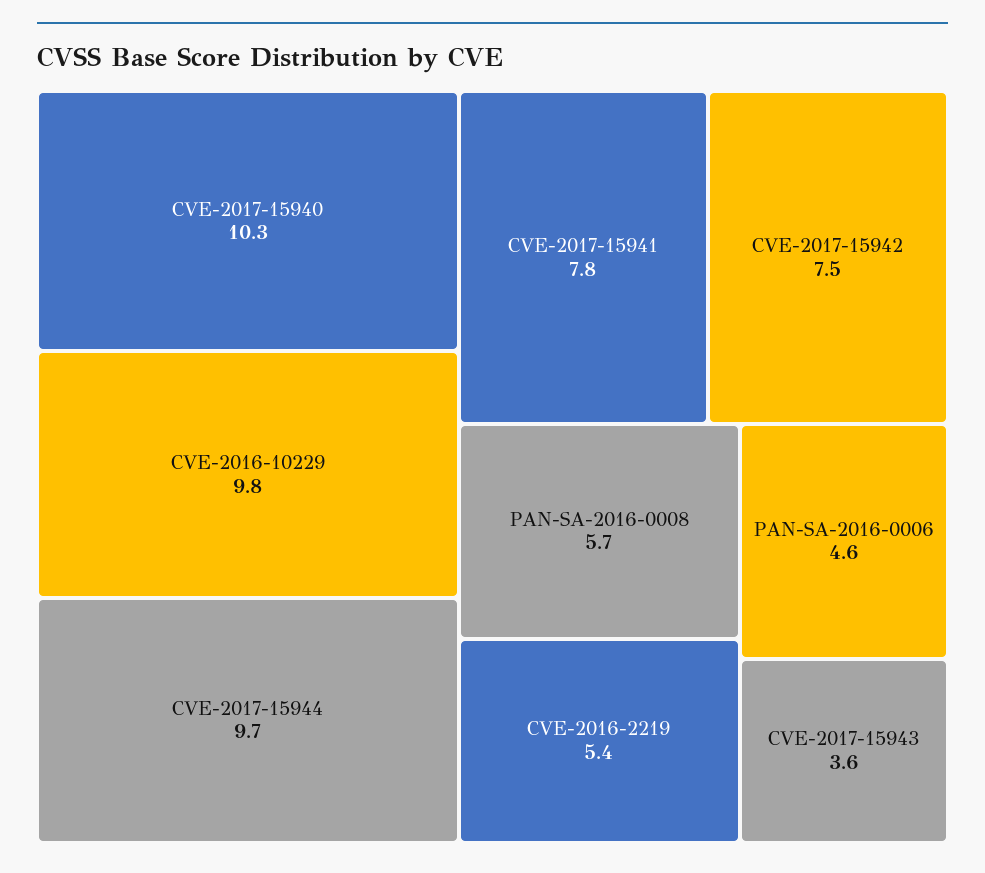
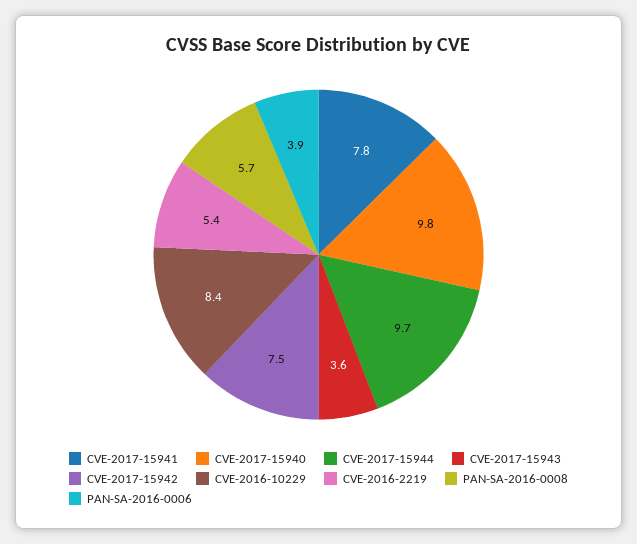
CVE-2017-15940: 10.3 -> 9.8
CVE-2016-10229: 9.8 -> 8.4
PAN-SA-2016-0006: 4.6 -> 3.9

